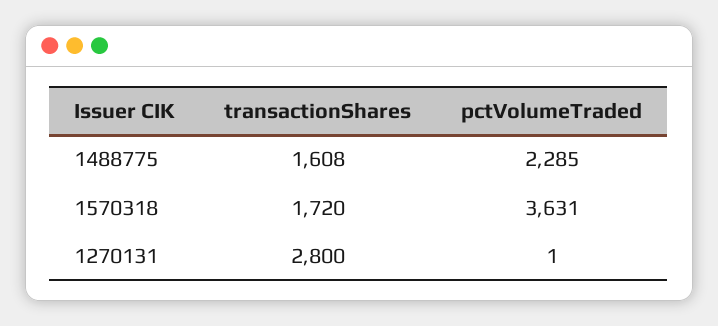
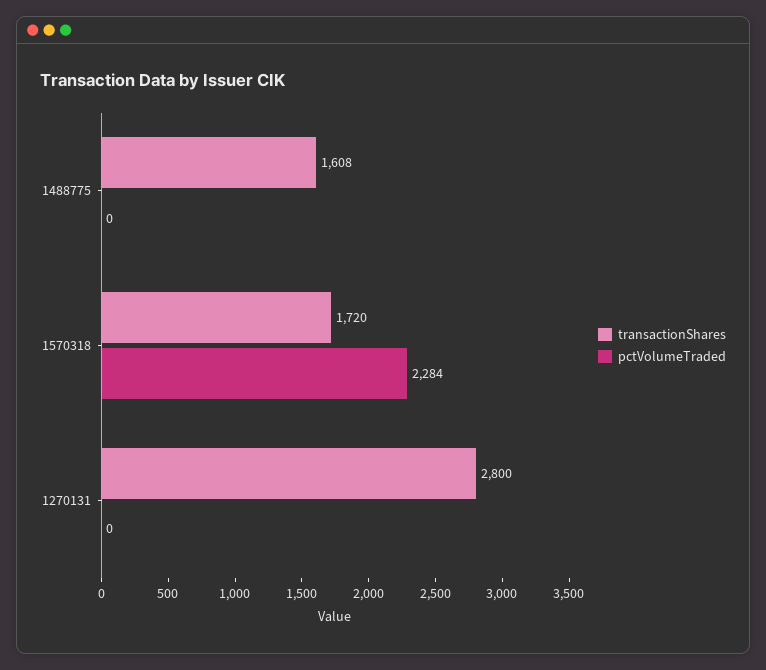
pctVolumeTraded, 1488775: 2285 -> 0
pctVolumeTraded, 1570318: 3631 -> 2284
pctVolumeTraded, 1270131: 1 -> 0

